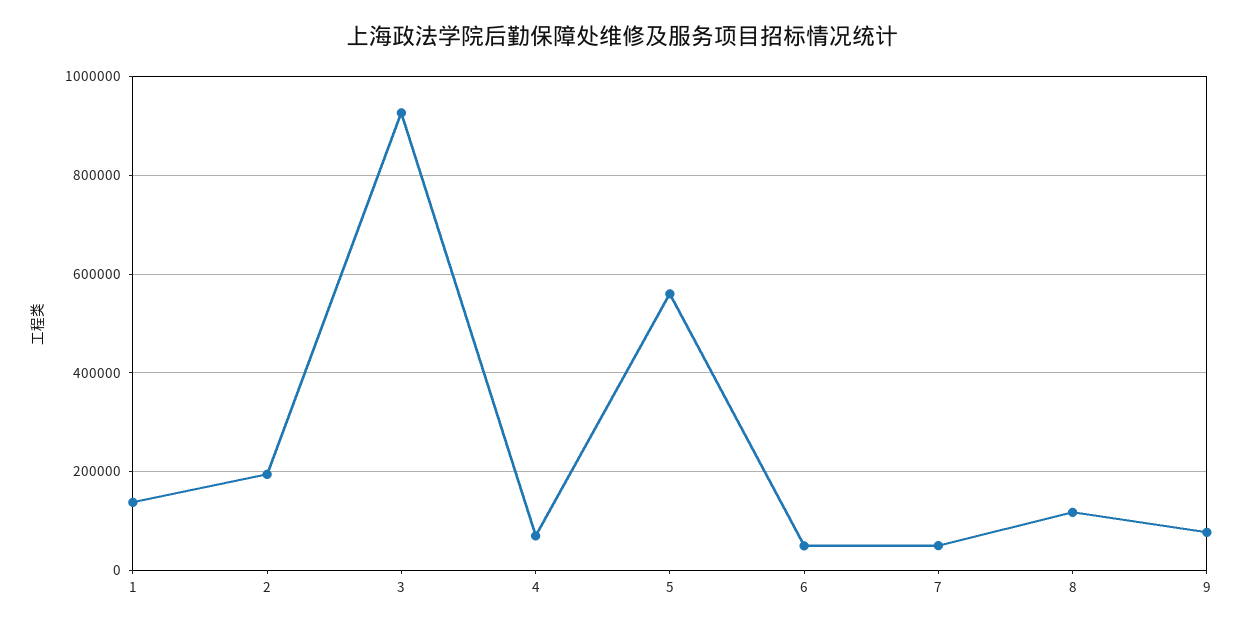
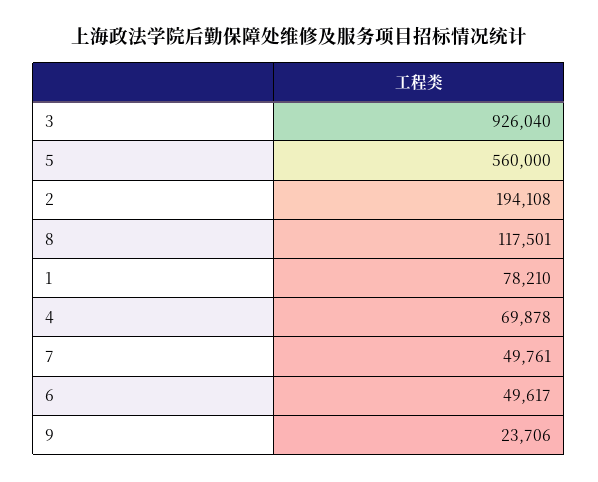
1: 140000 -> 78210
9: 80000 -> 23706

